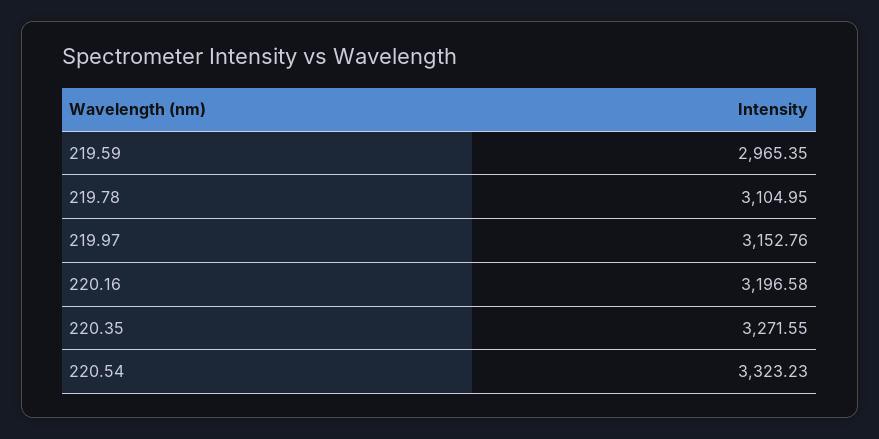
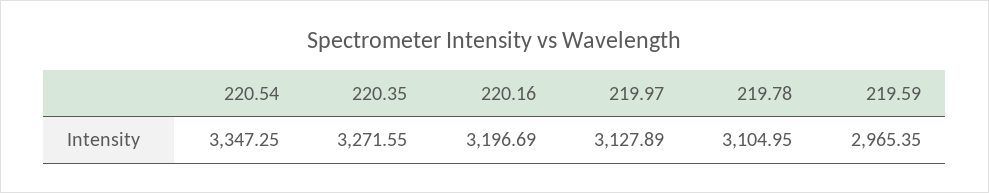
219.97: 3152.76 -> 3127.89
220.16: 3196.58 -> 3196.69
220.54: 3323.23 -> 3347.25

